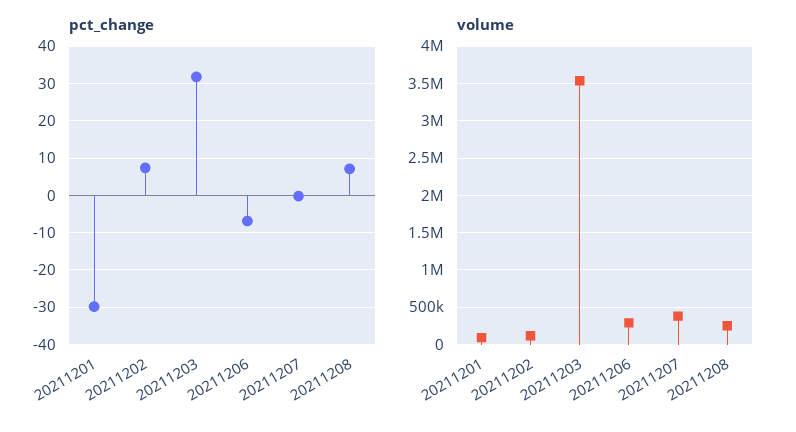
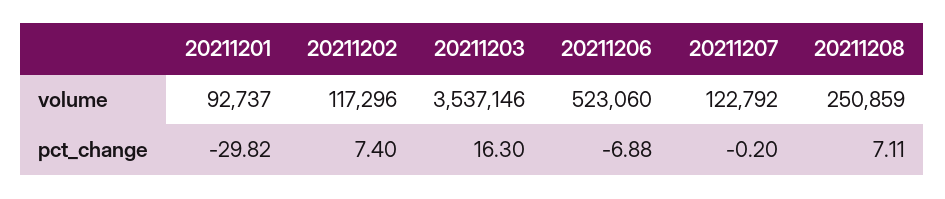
pct_change, 20211203: 32 -> 16.3
volume, 20211206: 300000 -> 523060
volume, 20211207: 400000 -> 122792

